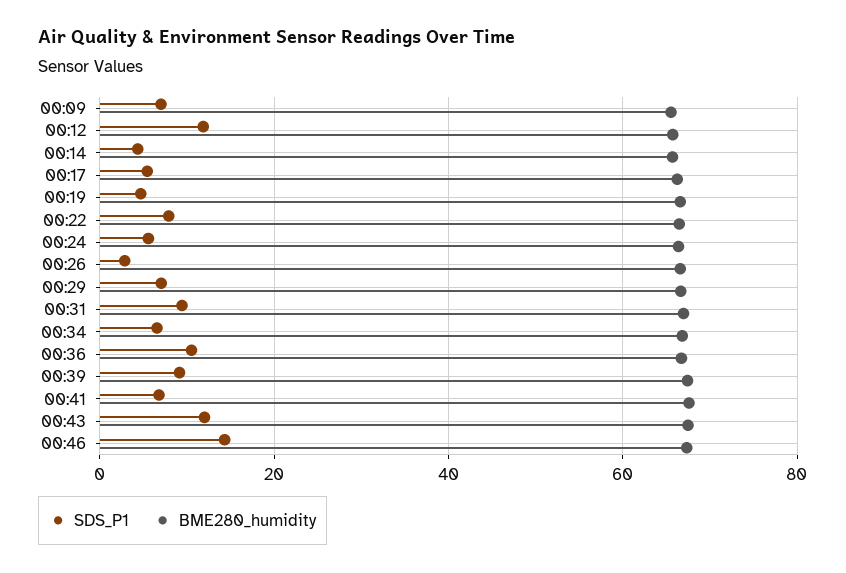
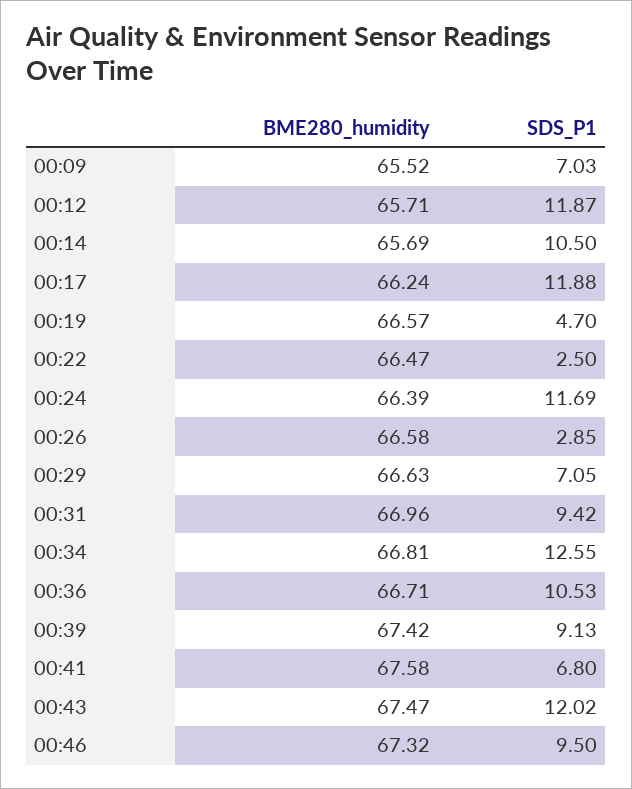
SDS_P1, 00:14: 4 -> 10.5
SDS_P1, 00:17: 6 -> 11.88
SDS_P1, 00:22: 8 -> 2.5
SDS_P1, 00:24: 6 -> 11.69
SDS_P1, 00:34: 6 -> 12.55
SDS_P1, 00:46: 14 -> 9.5

